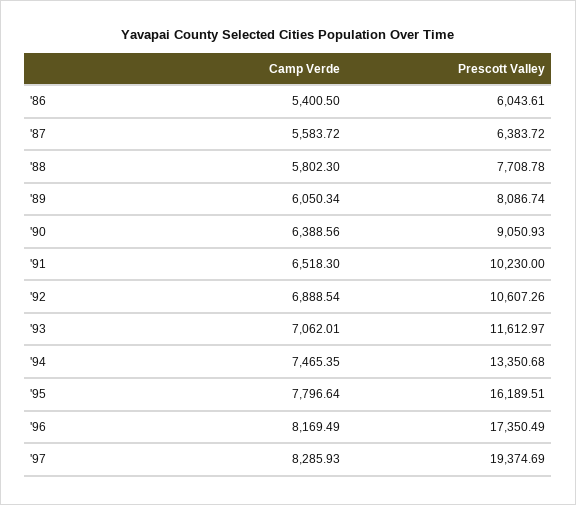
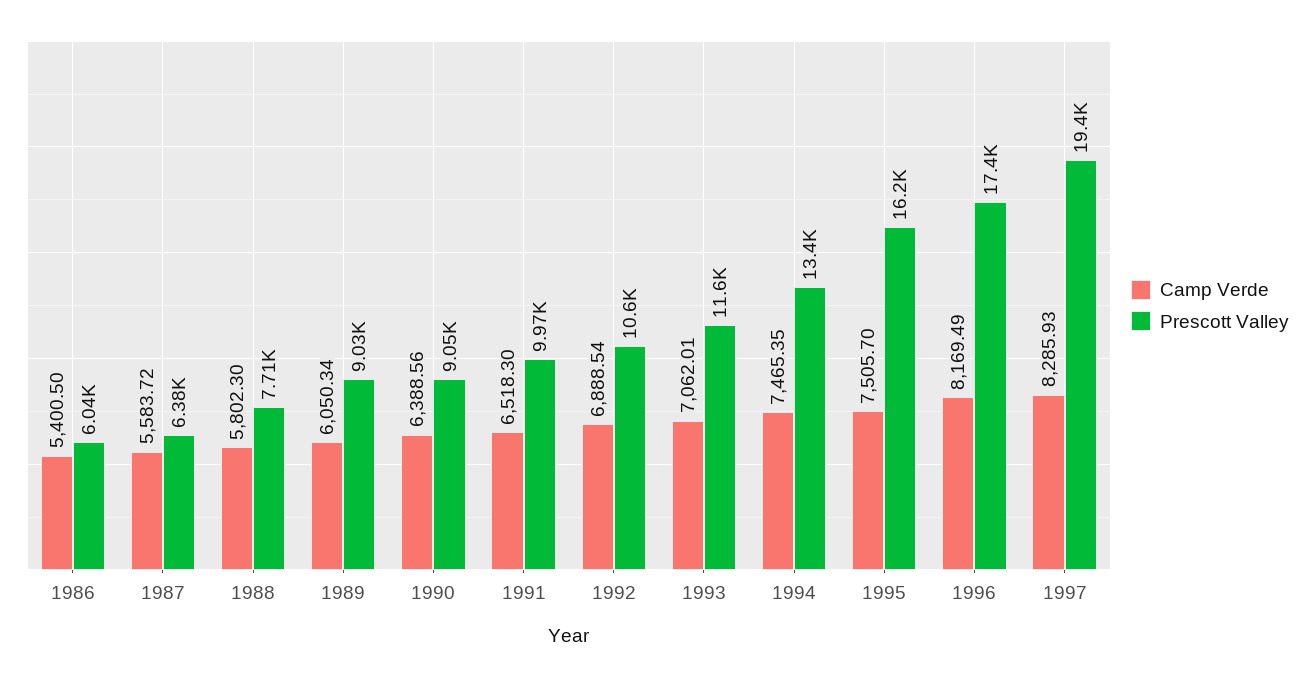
Prescott Valley, '89: 8086.74 -> 9030
Prescott Valley, '91: 10230 -> 9970
Camp Verde, '95: 7796.64 -> 7505.7

